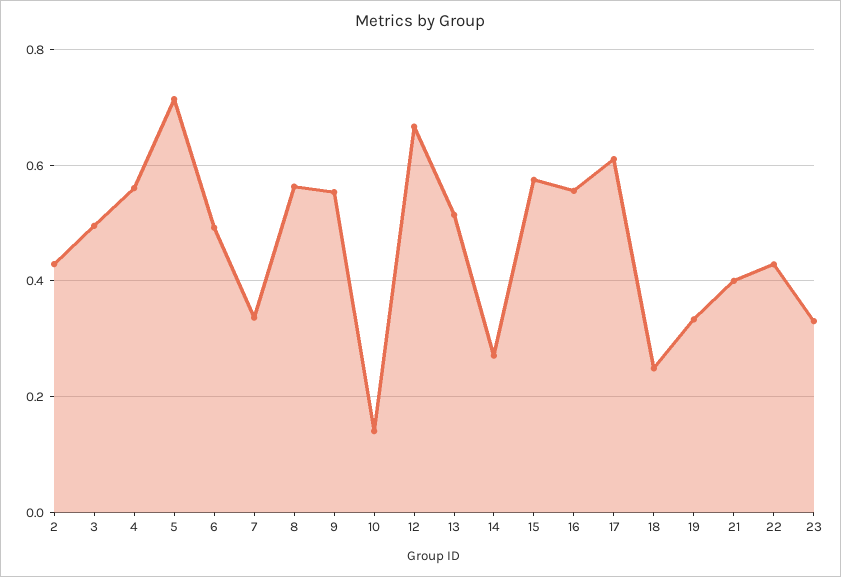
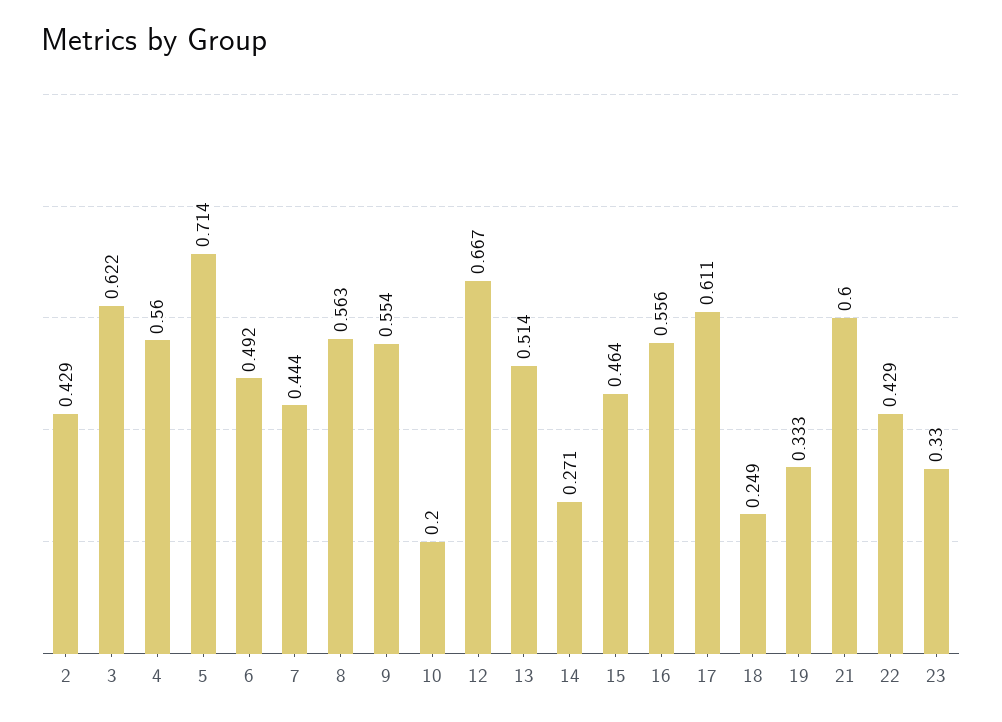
3: 0.5 -> 0.622
7: 0.34 -> 0.444
10: 0.14 -> 0.2
15: 0.58 -> 0.464
21: 0.4 -> 0.6

